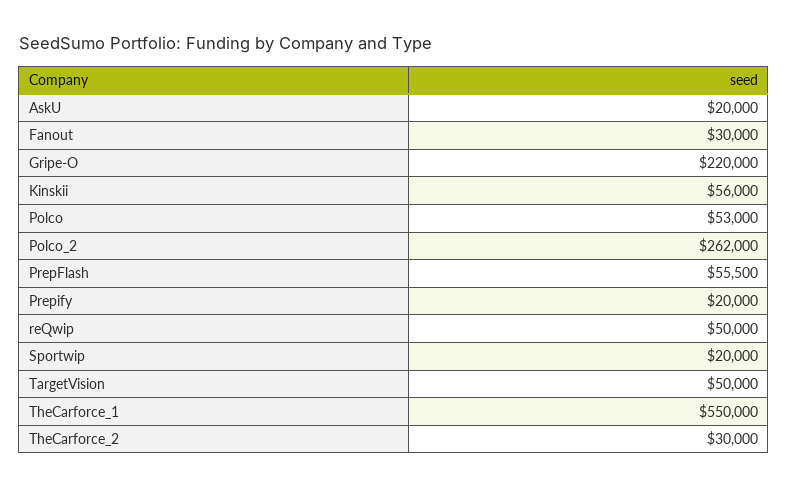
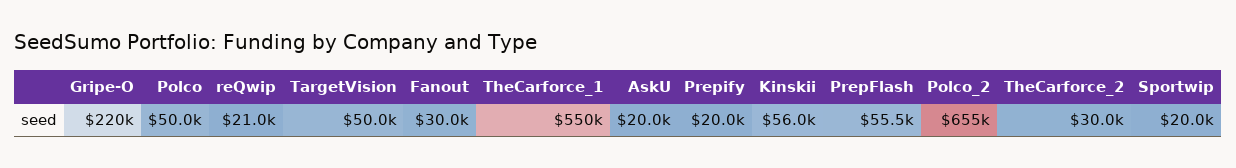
Polco: 53000 -> 50000
Polco_2: 262000 -> 655000
reQwip: 50000 -> 21000

